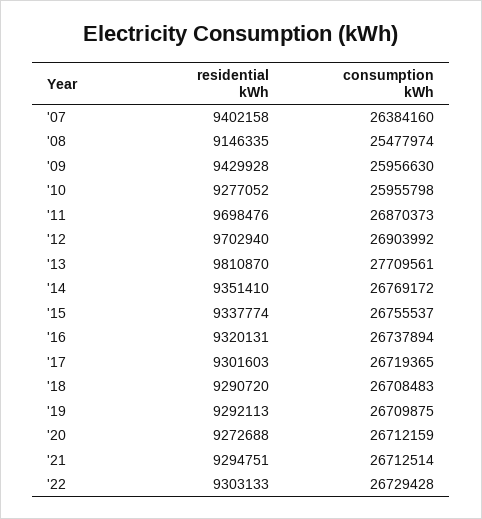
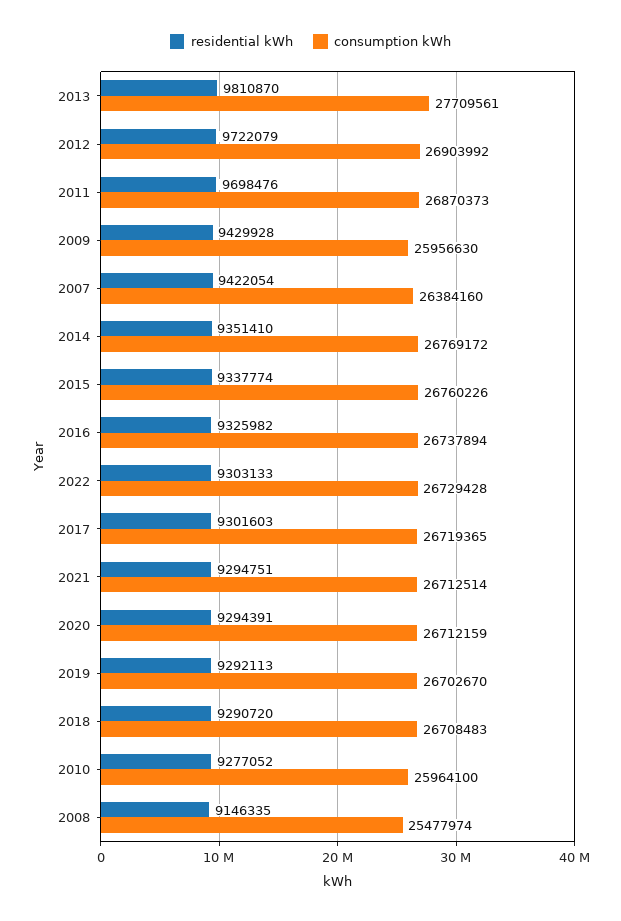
residential kWh, '07: 9402158 -> 9422054
consumption kWh, '10: 25955798 -> 25964100
residential kWh, '12: 9702940 -> 9722079
consumption kWh, '15: 26755537 -> 26760226
residential kWh, '16: 9320131 -> 9325982
consumption kWh, '19: 26709875 -> 26702670
residential kWh, '20: 9272688 -> 9294391

